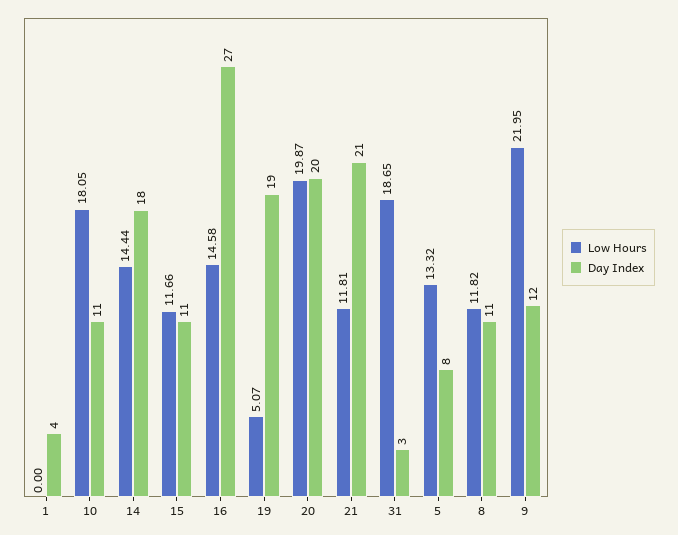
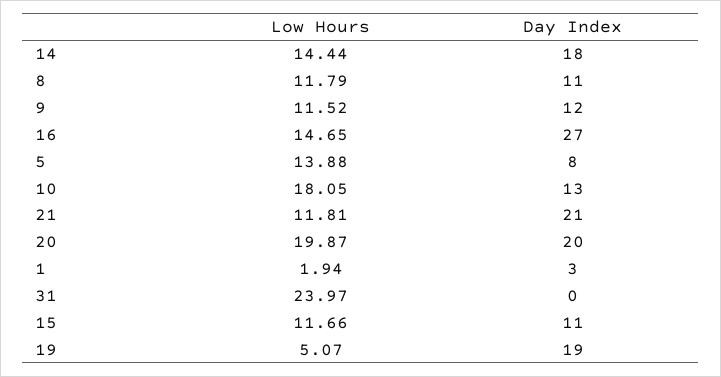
Low Hours, 1: 0 -> 1.94
Day Index, 1: 4 -> 3
Day Index, 10: 11 -> 13
Low Hours, 16: 14.58 -> 14.65
Low Hours, 31: 18.65 -> 23.97
Day Index, 31: 3 -> 0
Low Hours, 5: 13.32 -> 13.88
Low Hours, 8: 11.82 -> 11.79
Low Hours, 9: 21.95 -> 11.52

